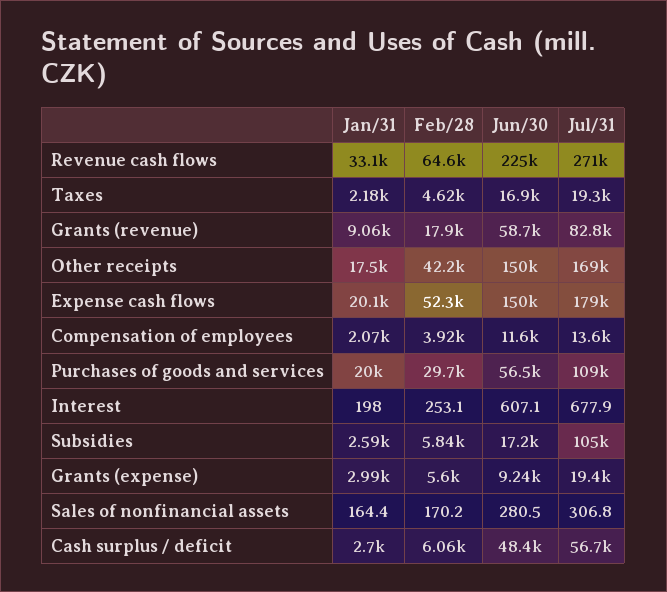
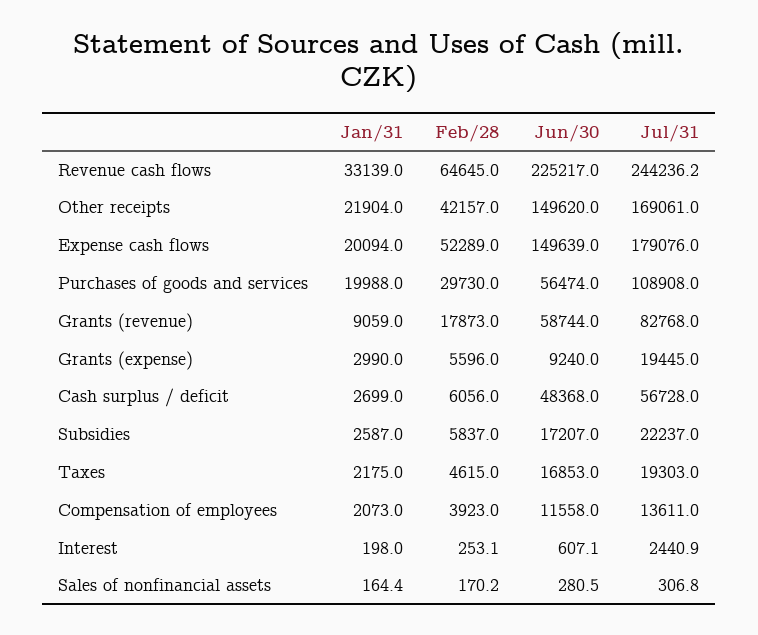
Jul/31, Revenue cash flows: 271000 -> 244236.2
Jan/31, Other receipts: 17500 -> 21904
Jul/31, Interest: 677.9 -> 2440.9
Jul/31, Subsidies: 105000 -> 22237

